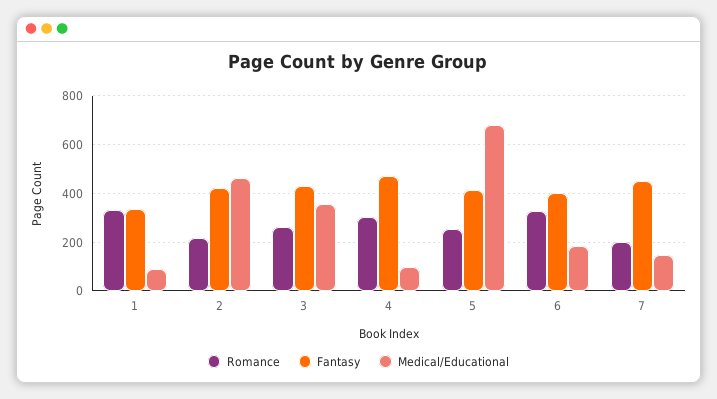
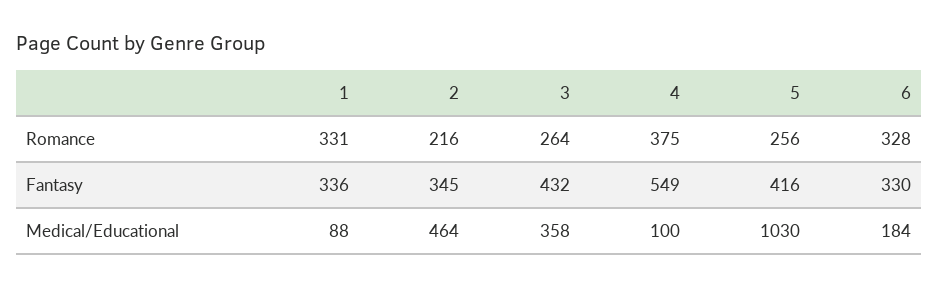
Fantasy, 2: 425 -> 345
Romance, 4: 300 -> 375
Fantasy, 4: 475 -> 549
Medical/Educational, 5: 675 -> 1030
Fantasy, 6: 400 -> 330
Romance, 7: 200 -> none
Fantasy, 7: 450 -> none
Medical/Educational, 7: 150 -> none

